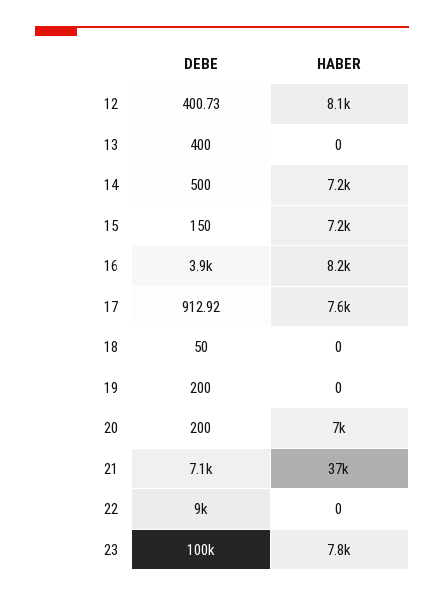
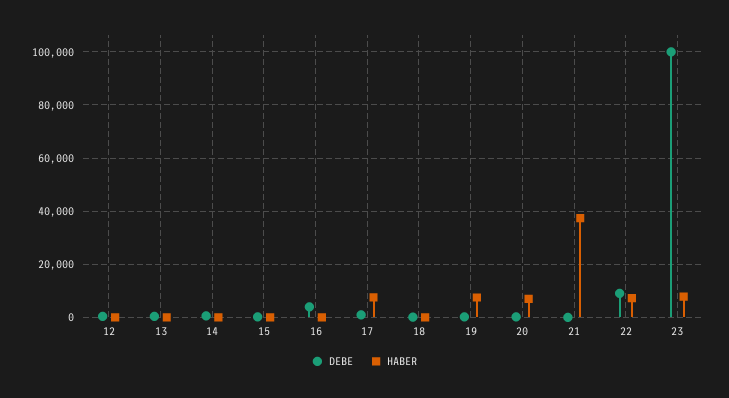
HABER, 12: 8100 -> 0
HABER, 14: 7200 -> 0
HABER, 15: 7200 -> 0
HABER, 16: 8200 -> 0
HABER, 19: 0 -> 7500
DEBE, 21: 7100 -> 0
HABER, 22: 0 -> 7500

